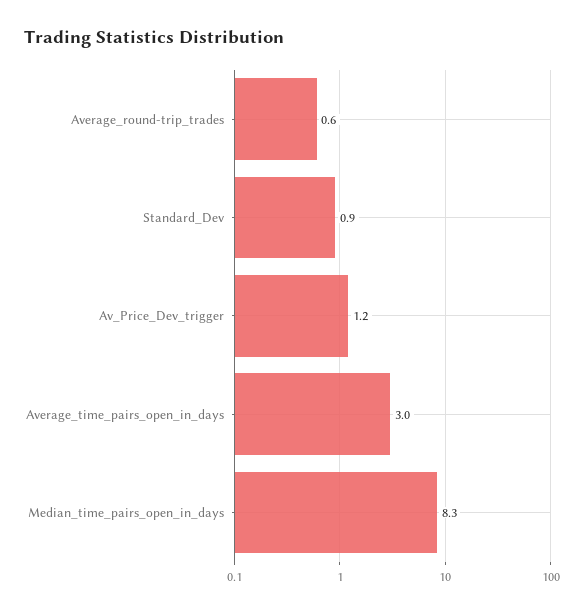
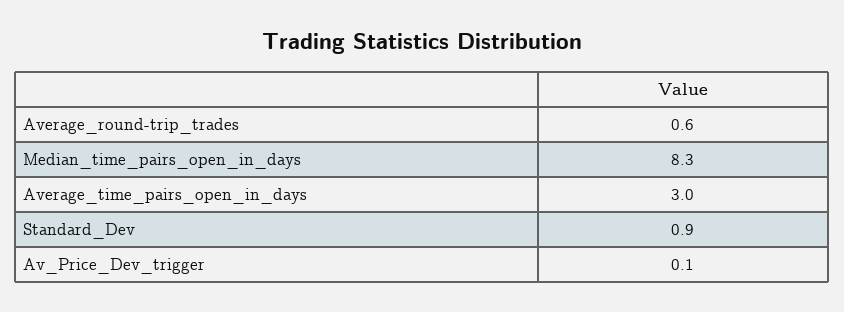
Av_Price_Dev_trigger: 1.2 -> 0.1

